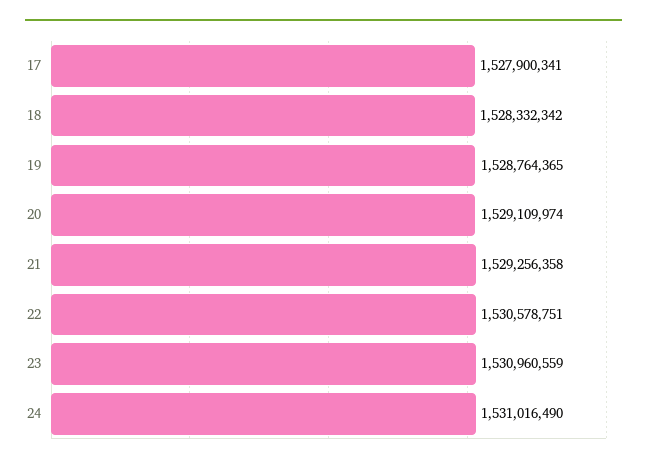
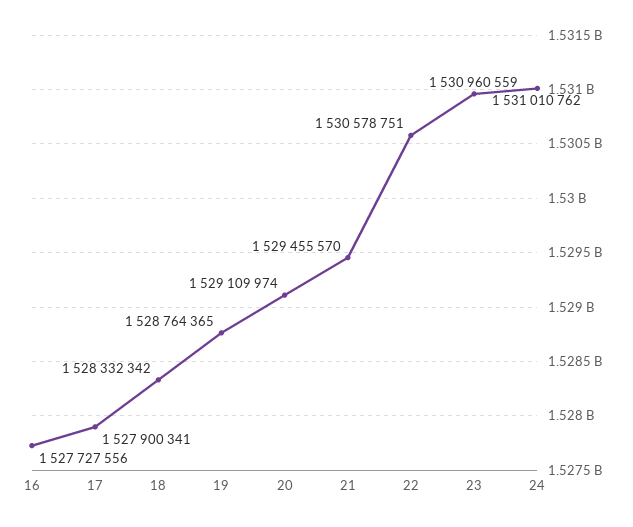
21: 1529256358 -> 1529455570
24: 1531016490 -> 1531010762
16: none -> 1527727556

